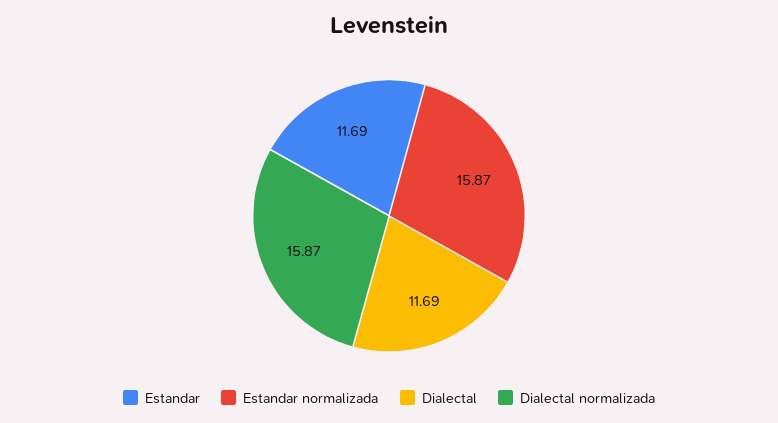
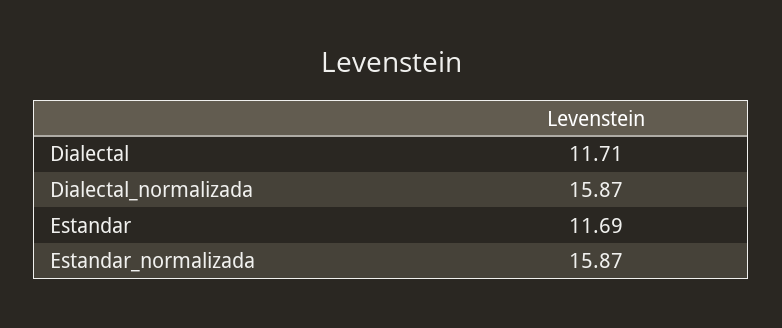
Dialectal: 11.69 -> 11.71

